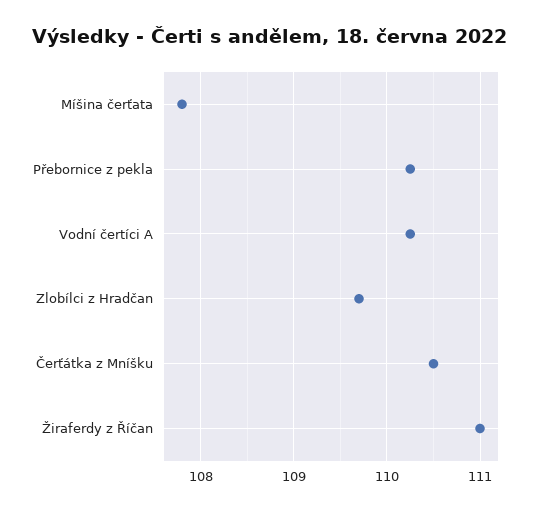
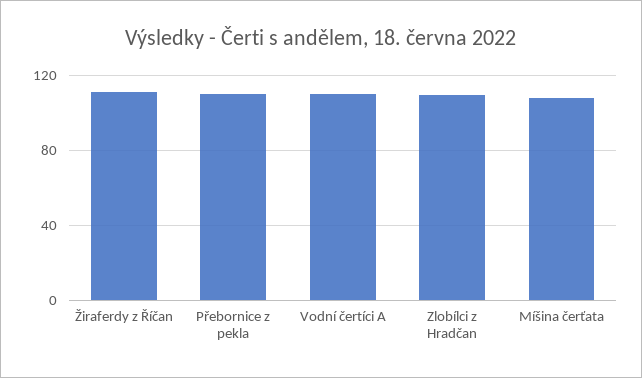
Čerťátka z Mníšku: 110.5 -> none

